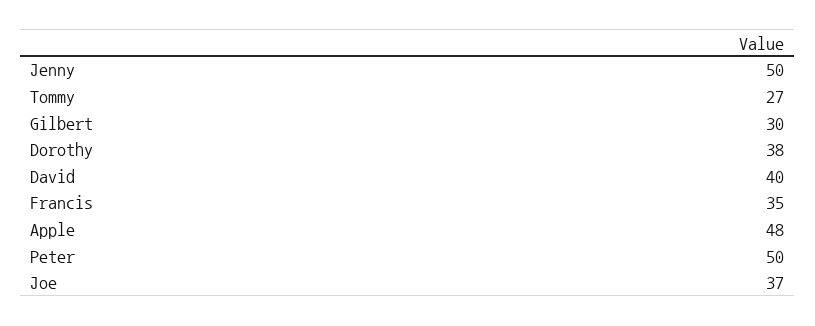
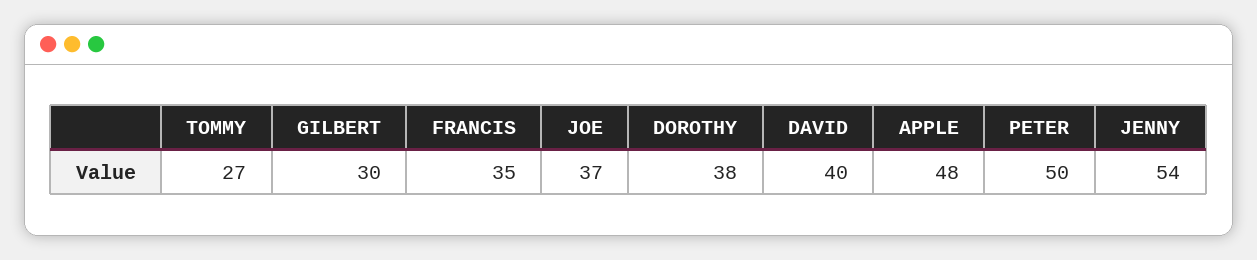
Jenny: 50 -> 54

